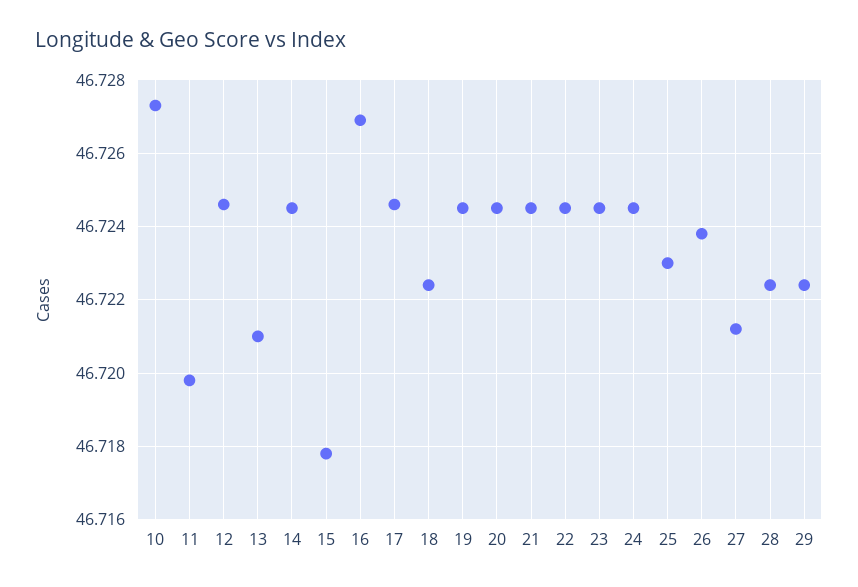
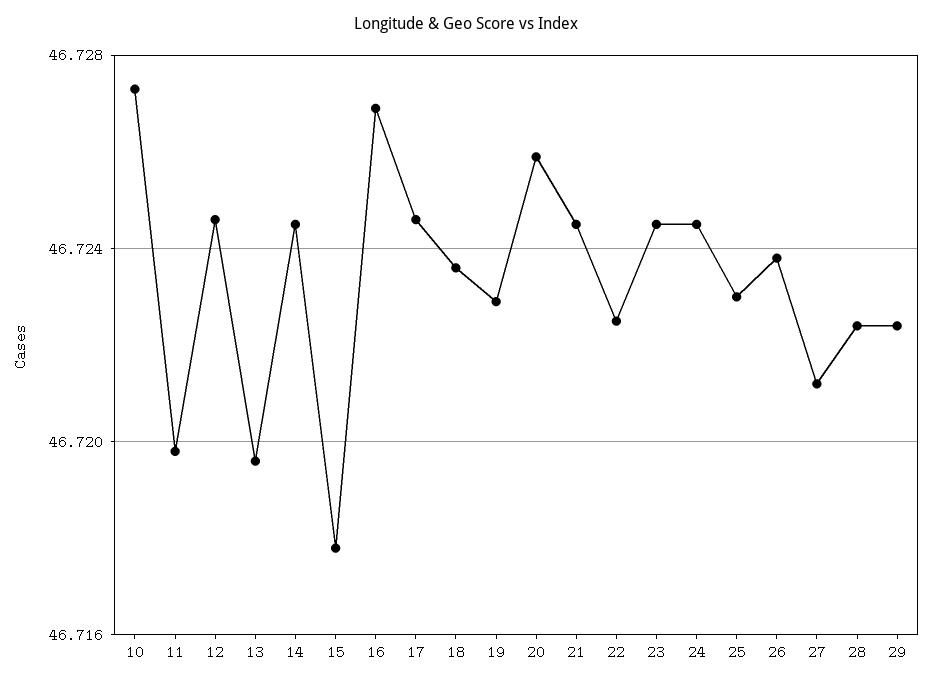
13: 46.721 -> 46.7195
18: 46.7225 -> 46.7235
19: 46.7245 -> 46.723
20: 46.7245 -> 46.726
22: 46.7245 -> 46.7225

